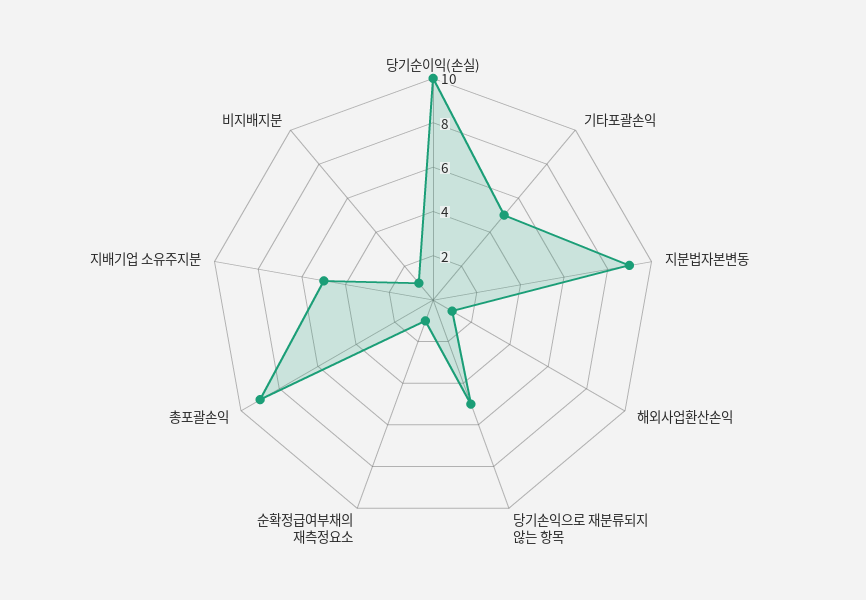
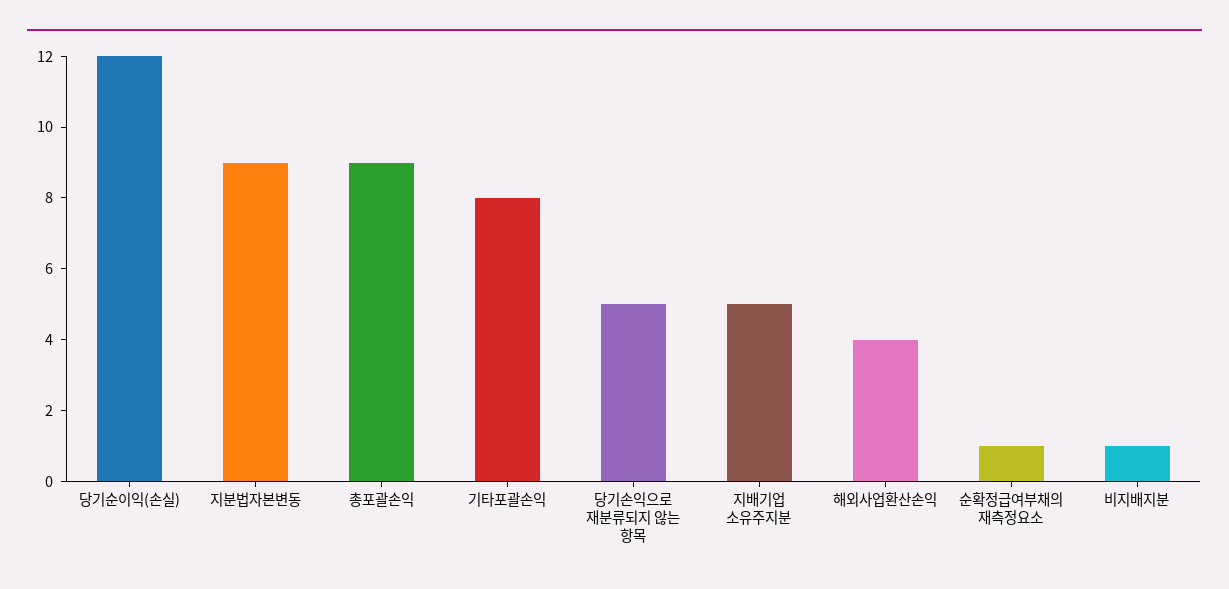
당기순이익(손실): 10 -> 12
기타포괄손익: 5 -> 8
해외사업환산손익: 1 -> 4

